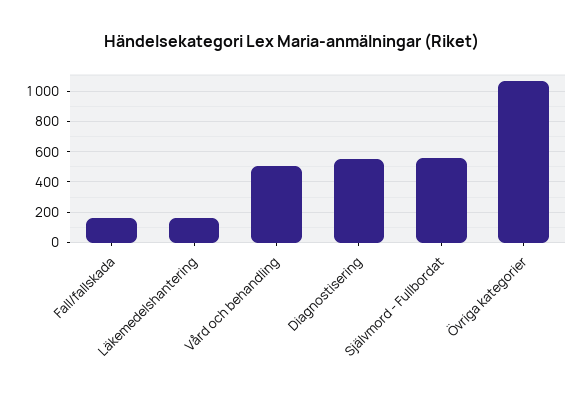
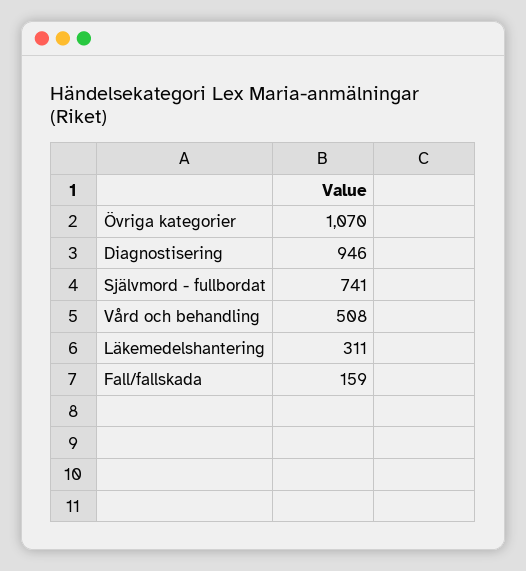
Läkemedelshantering: 150 -> 311
Diagnostisering: 550 -> 946
Självmord - Fullbordat: 550 -> 741

